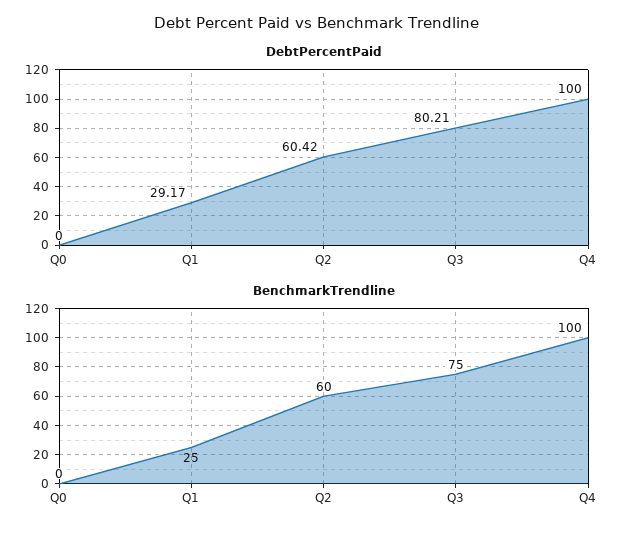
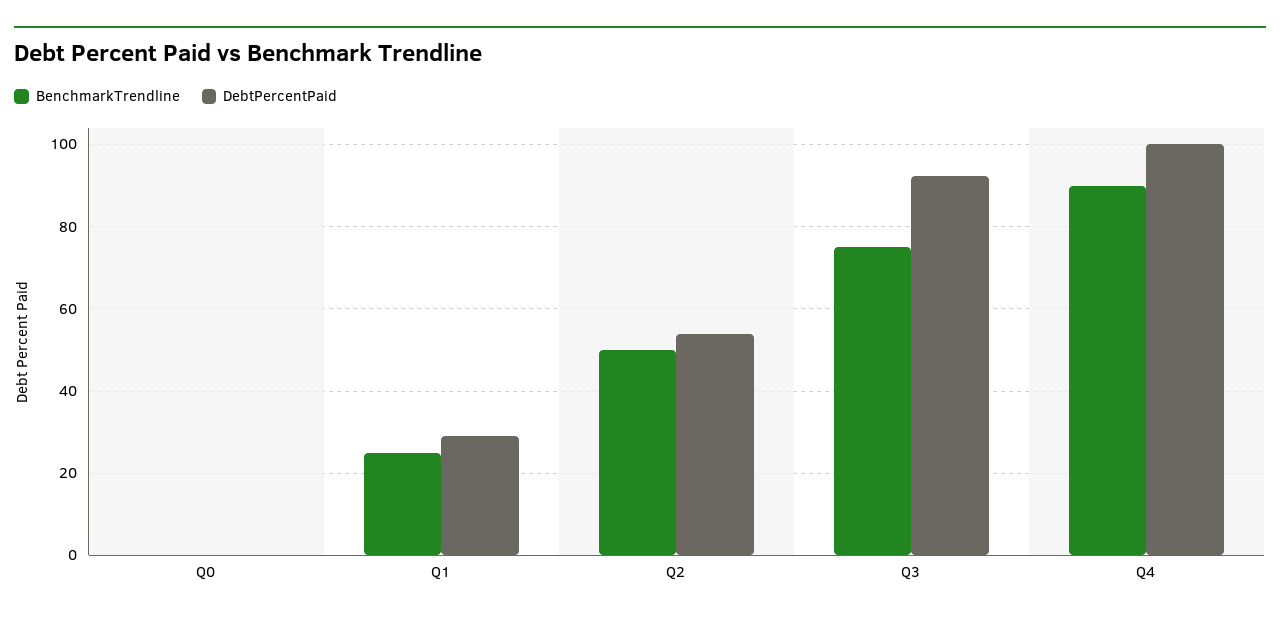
DebtPercentPaid, Q2: 60.42 -> 54
DebtPercentPaid, Q3: 80.21 -> 92
BenchmarkTrendline, Q2: 60 -> 50
BenchmarkTrendline, Q4: 100 -> 90

